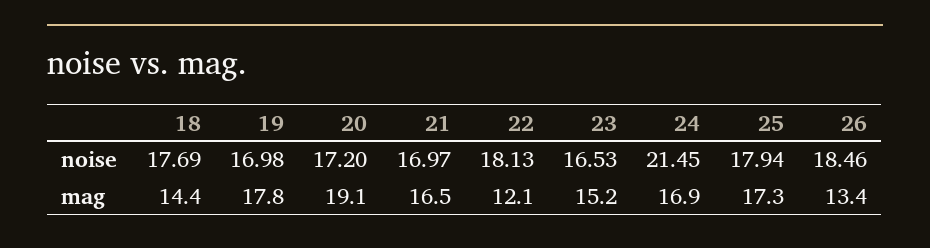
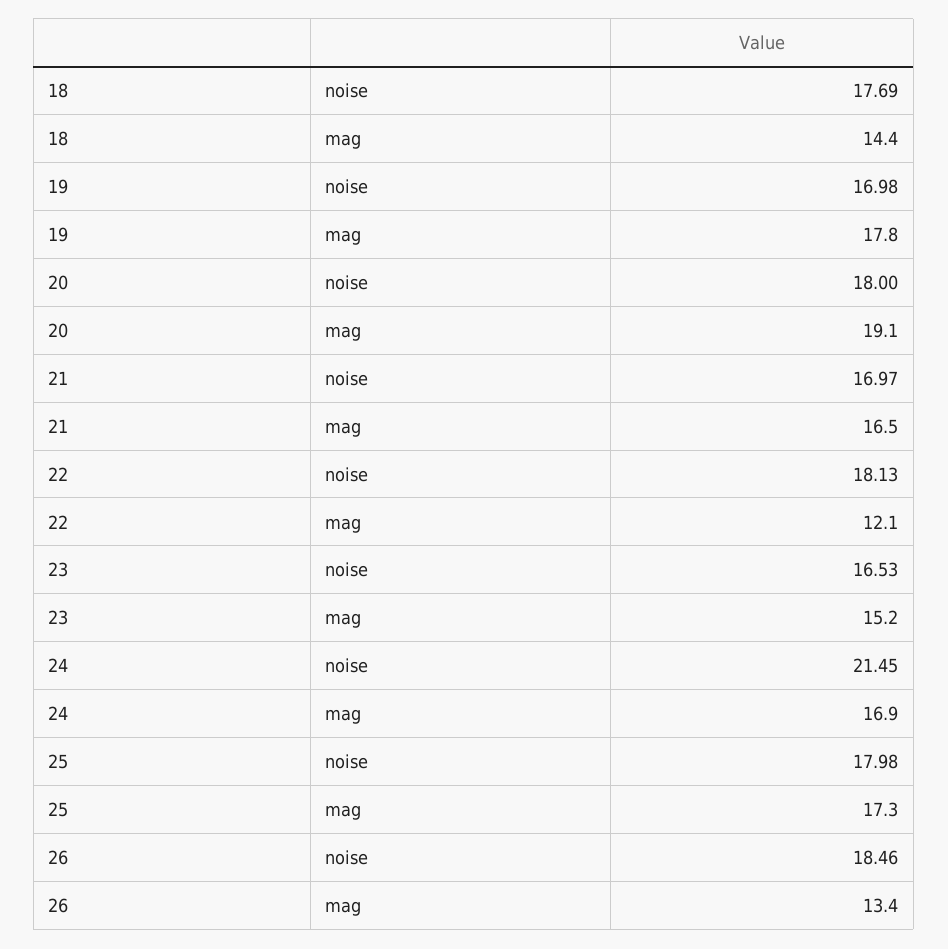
20, noise: 17.2 -> 18
25, noise: 17.94 -> 17.98

